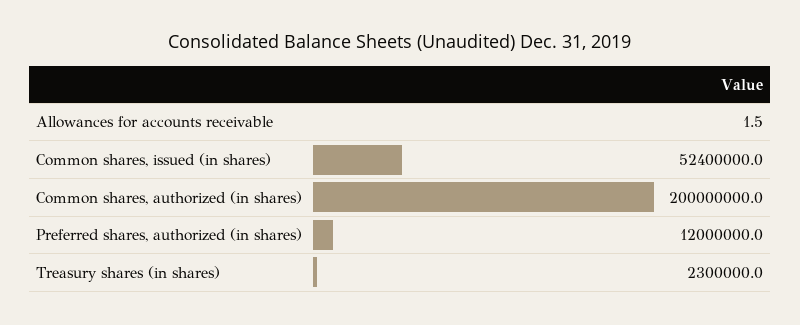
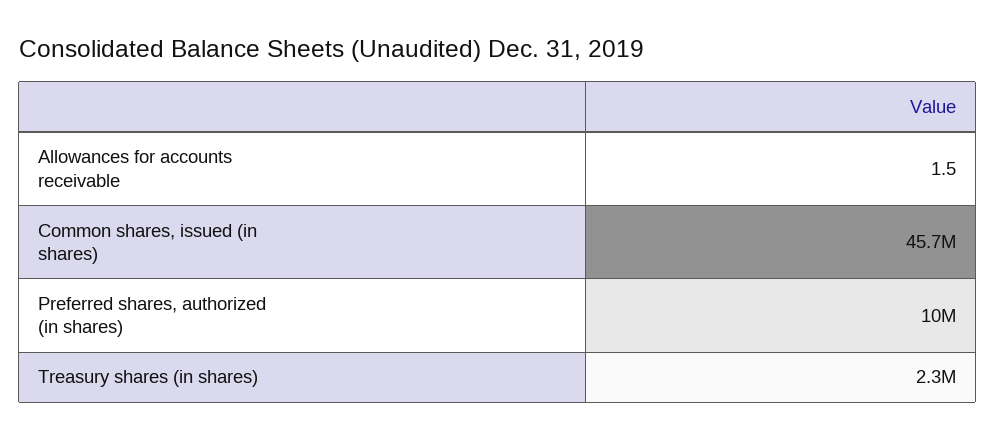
Common shares, issued (in shares): 52400000 -> 45700000
Common shares, authorized (in shares): 200000000 -> none
Preferred shares, authorized (in shares): 12000000 -> 10000000

